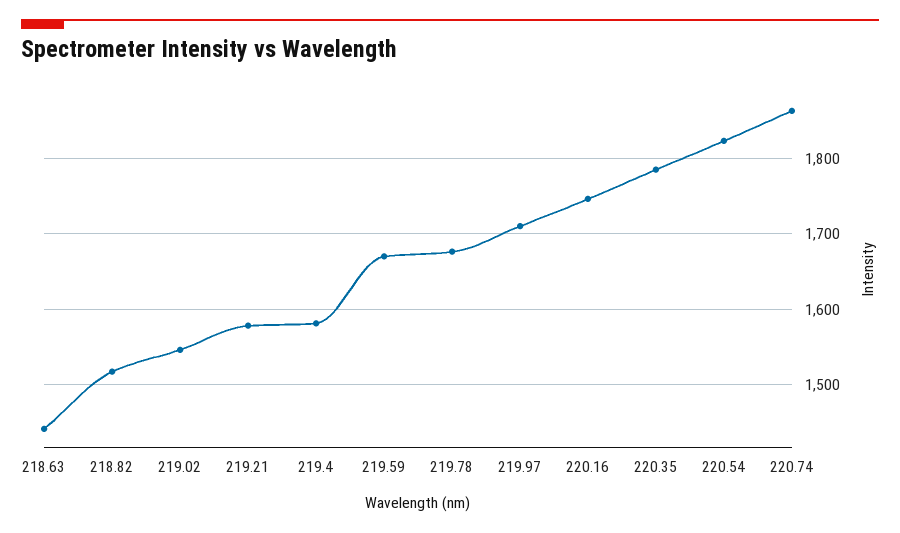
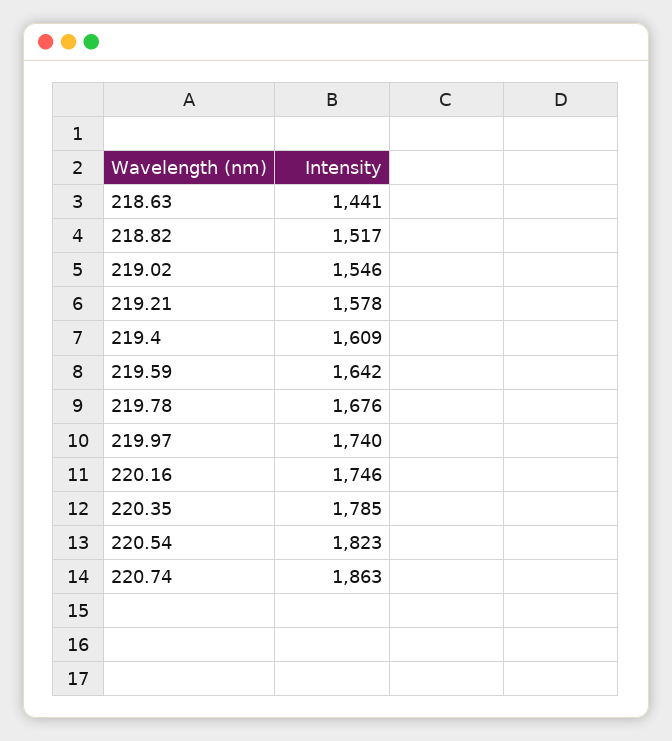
219.4: 1580 -> 1609
219.59: 1670 -> 1642
219.97: 1710 -> 1740

